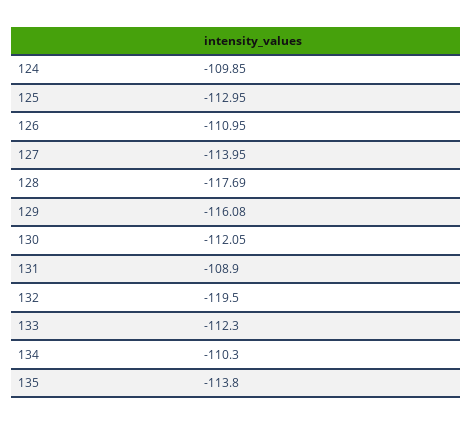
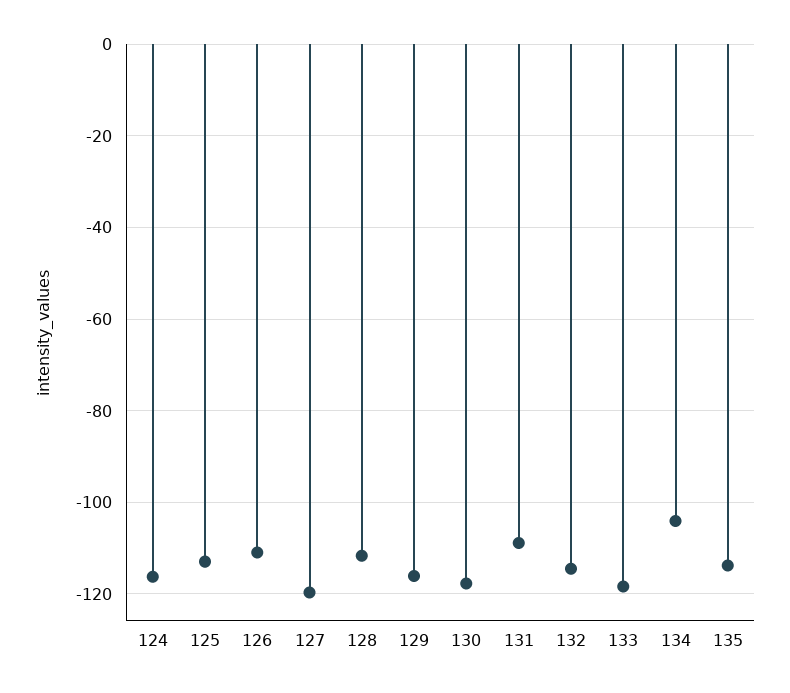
124: -109.85 -> -116
127: -113.95 -> -120
128: -117.69 -> -112
130: -112.05 -> -118
132: -119.5 -> -114
133: -112.3 -> -118
134: -110.3 -> -104

